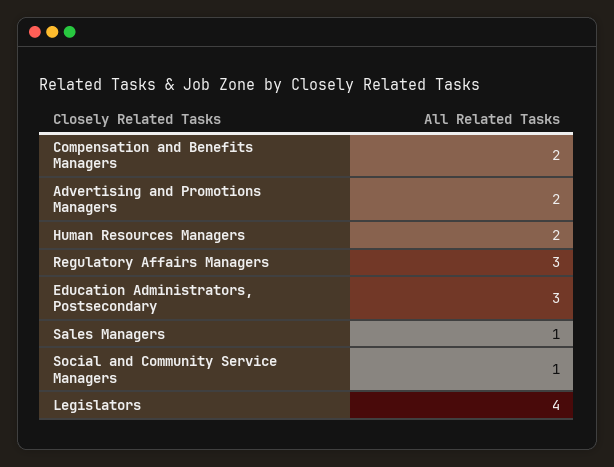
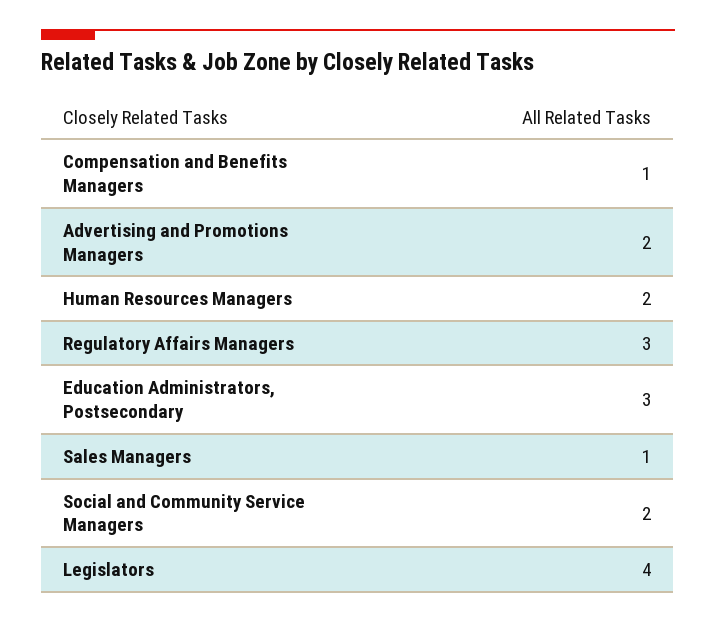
Compensation and Benefits Managers: 2 -> 1
Social and Community Service Managers: 1 -> 2

